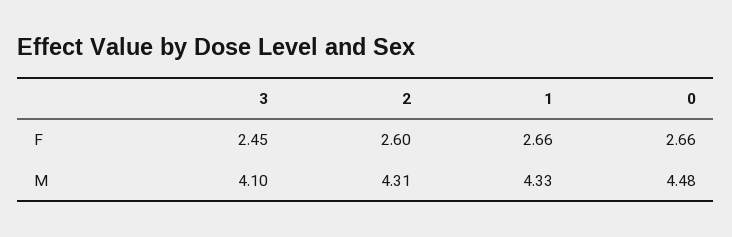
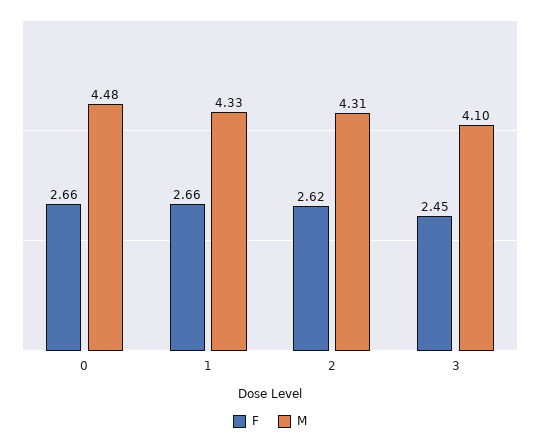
F, 2: 2.6 -> 2.62

